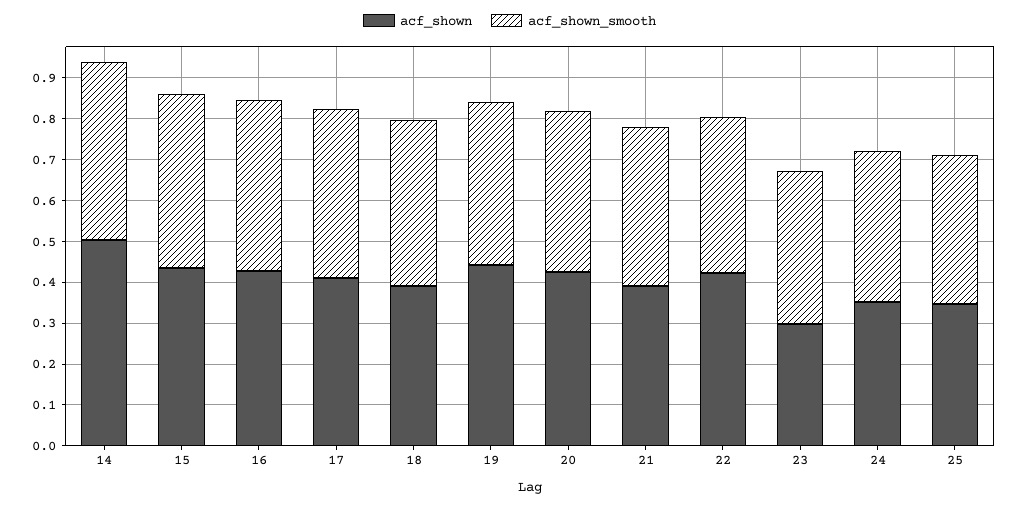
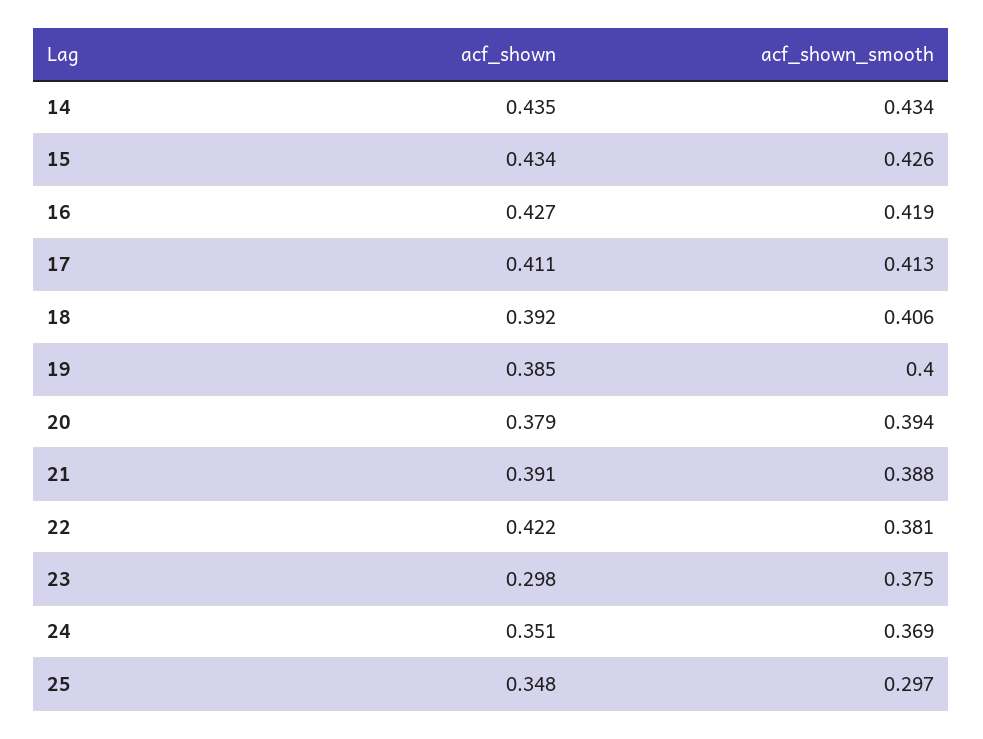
acf_shown, 14: 0.5 -> 0.435
acf_shown, 19: 0.44 -> 0.385
acf_shown, 20: 0.42 -> 0.379
acf_shown_smooth, 25: 0.36 -> 0.297

